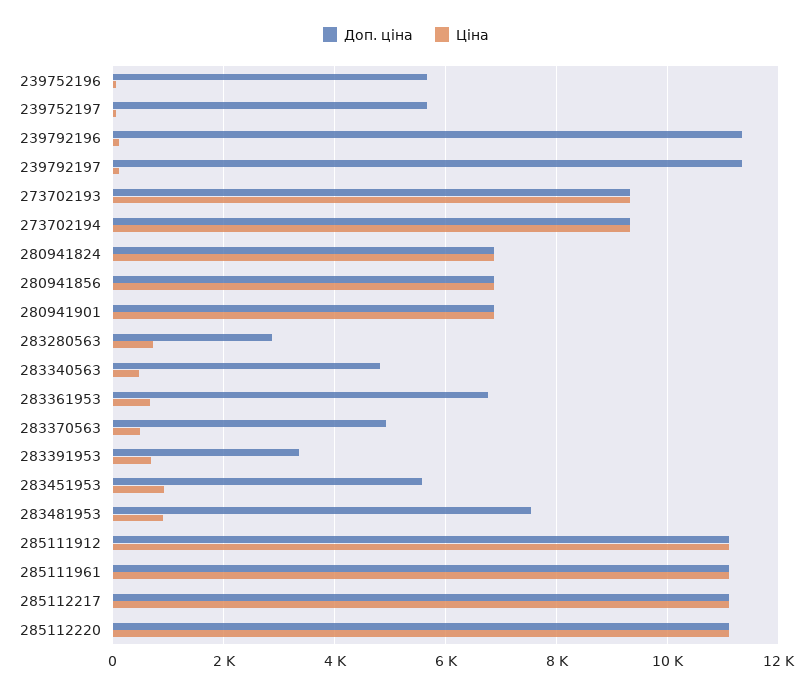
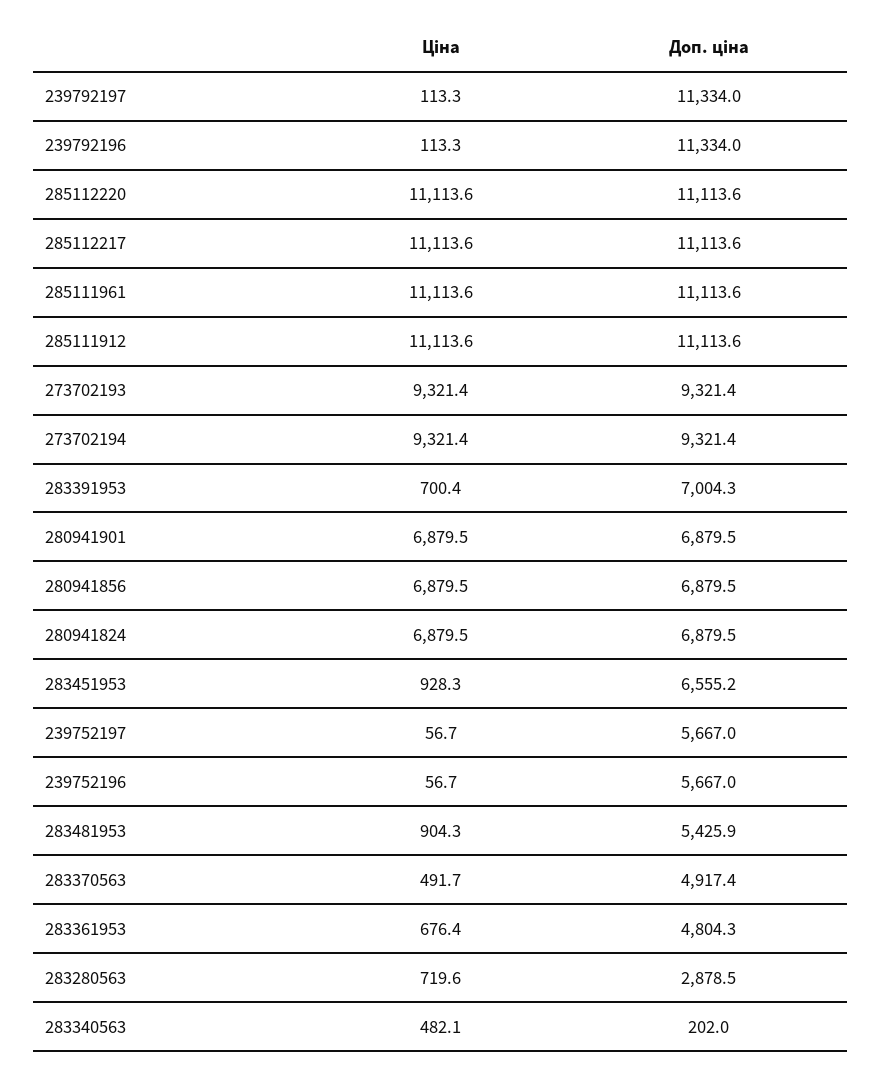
Доп. ціна, 283340563: 4800 -> 202
Доп. ціна, 283361953: 6800 -> 4804.3
Доп. ціна, 283391953: 3400 -> 7004.3
Доп. ціна, 283451953: 5600 -> 6555.2
Доп. ціна, 283481953: 7600 -> 5425.9

